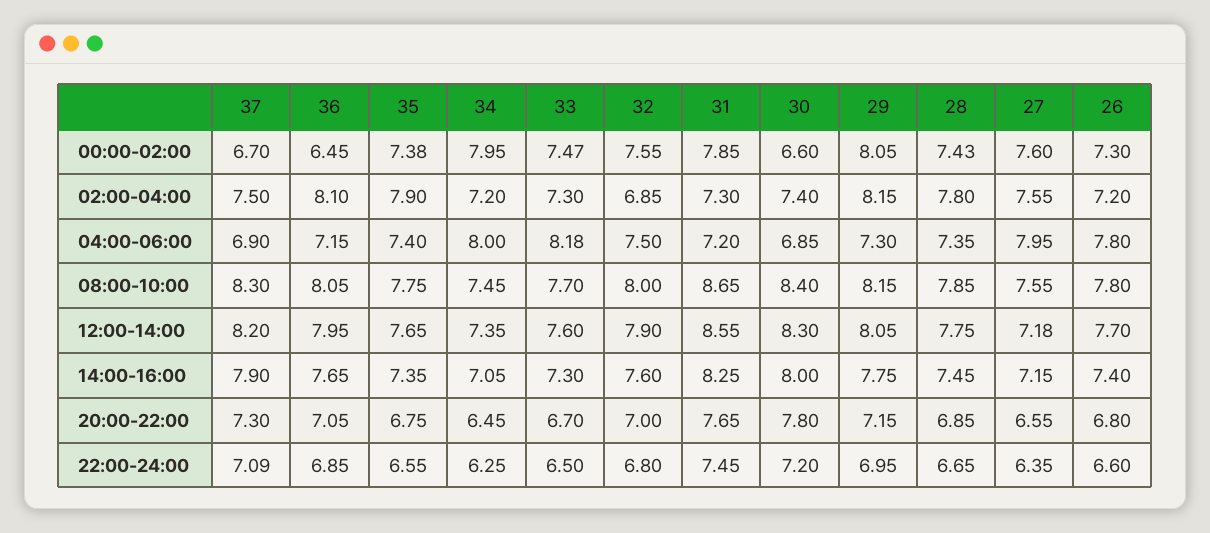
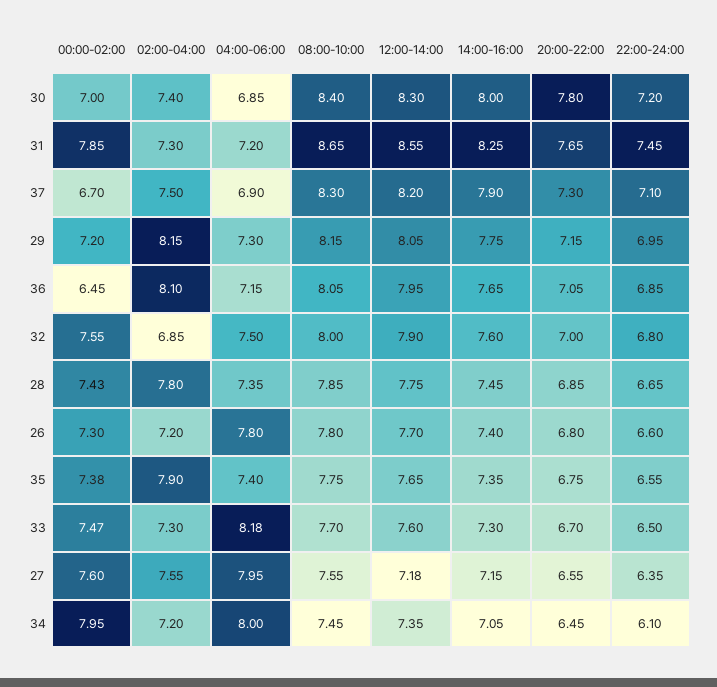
30, 00:00-02:00: 6.6 -> 7
29, 00:00-02:00: 8.05 -> 7.2
37, 22:00-24:00: 7.09 -> 7.1
34, 22:00-24:00: 6.25 -> 6.1

